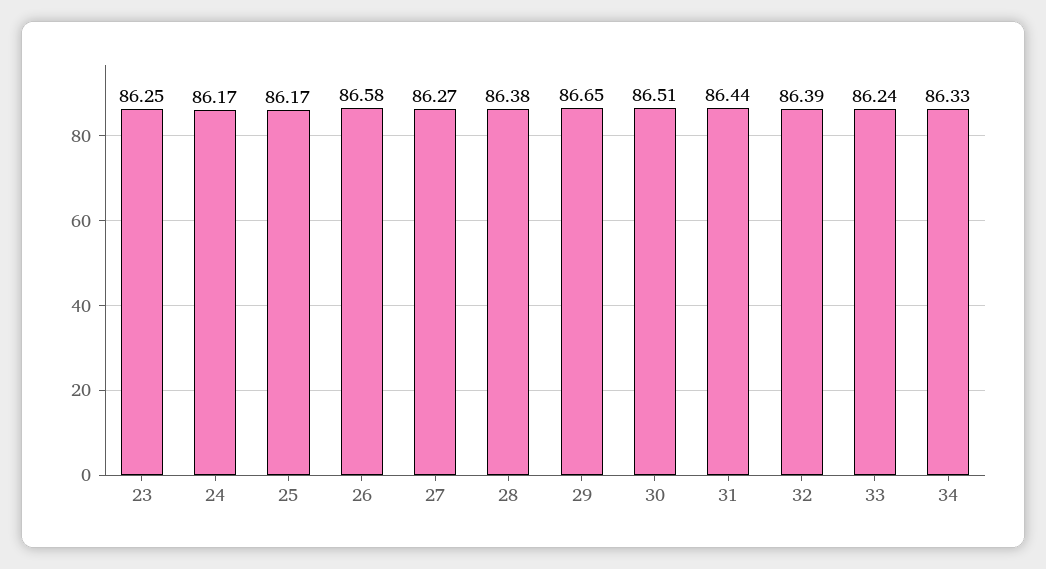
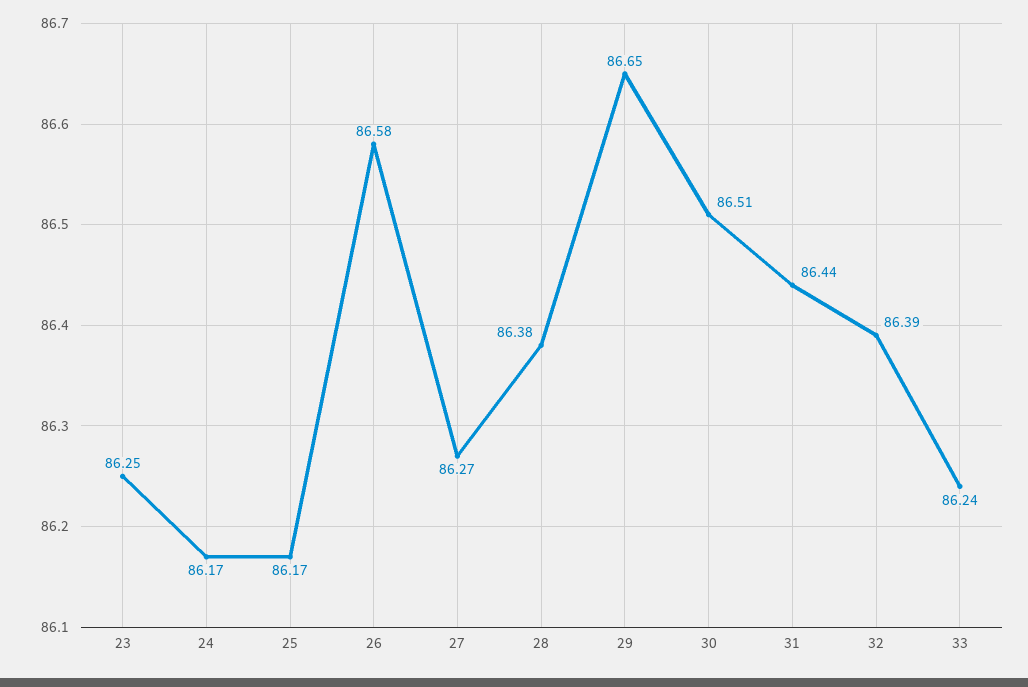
34: 86.33 -> none

